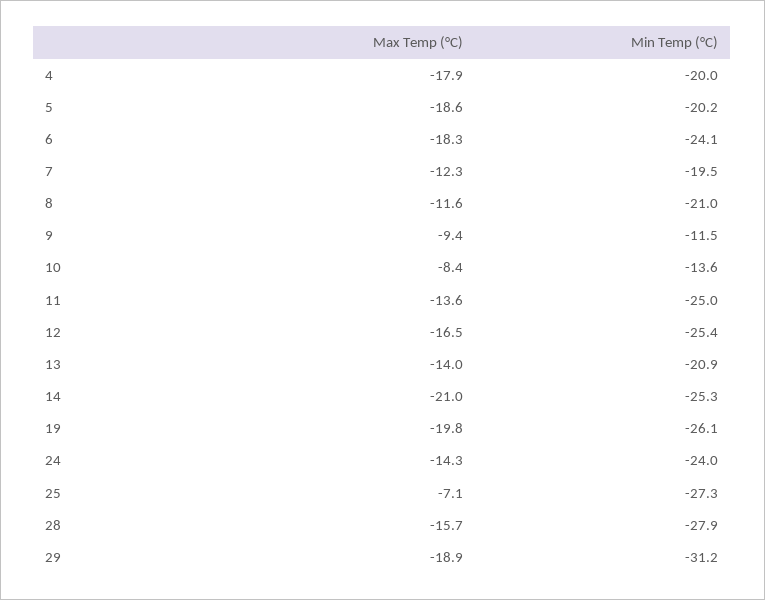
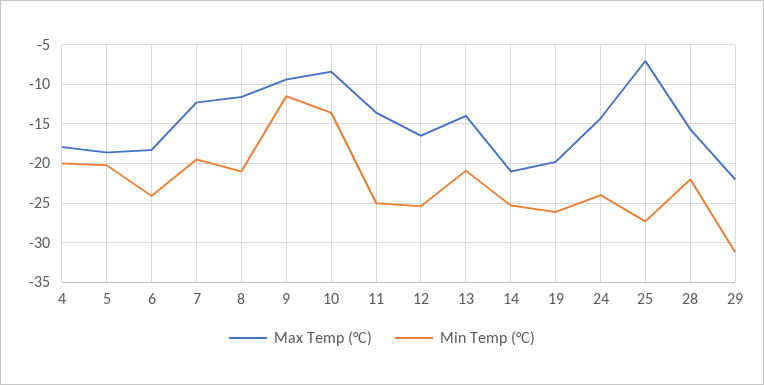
Min Temp (°C), 28: -27.9 -> -22
Max Temp (°C), 29: -18.9 -> -22

